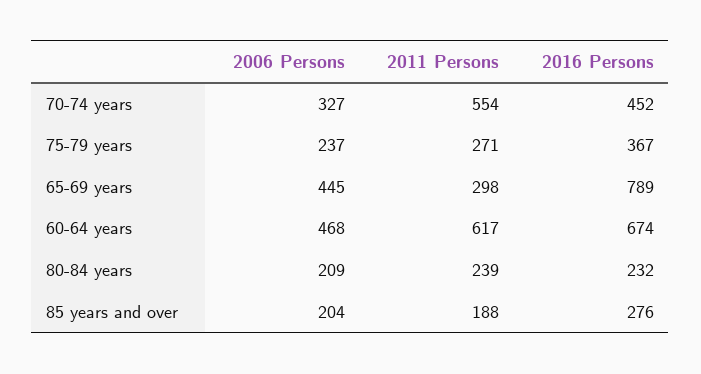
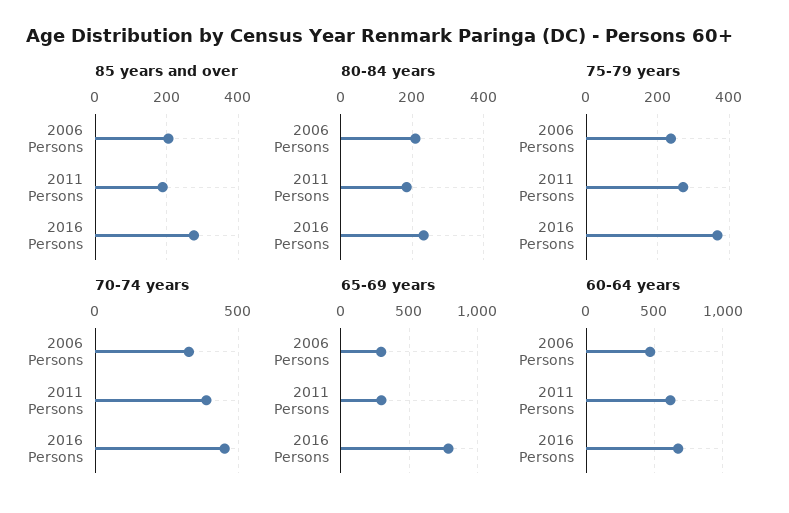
70-74 years, 2011 Persons: 554 -> 400
65-69 years, 2006 Persons: 445 -> 300
80-84 years, 2011 Persons: 239 -> 180

